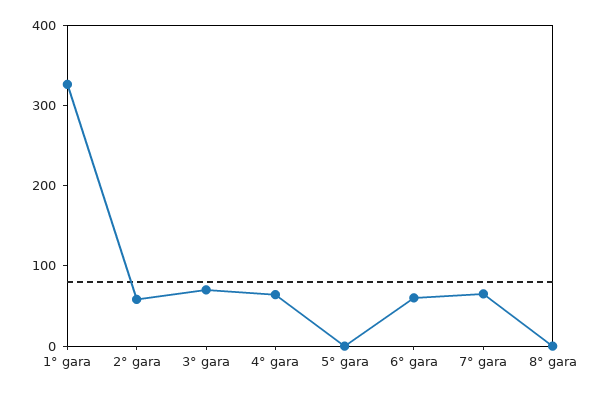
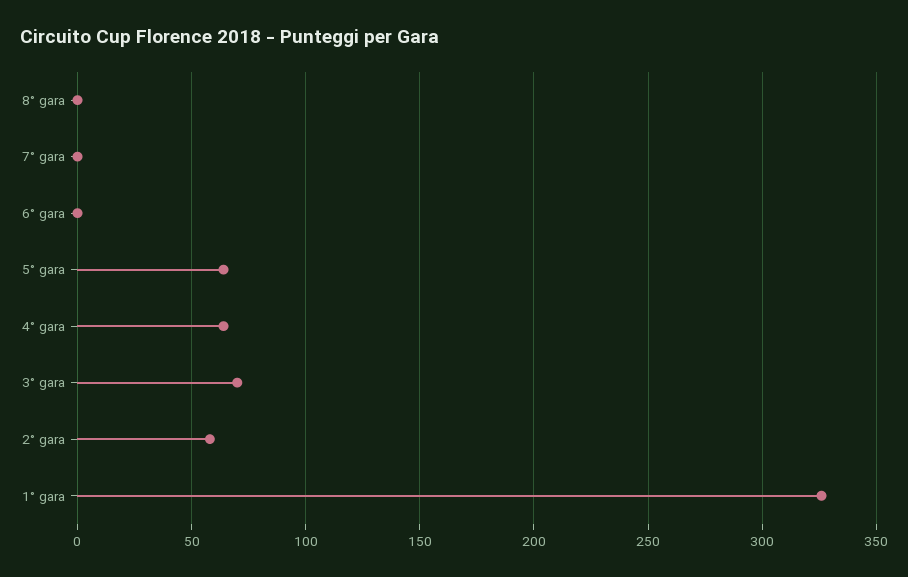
5° gara: 0 -> 65
6° gara: 60 -> 0
7° gara: 60 -> 0

